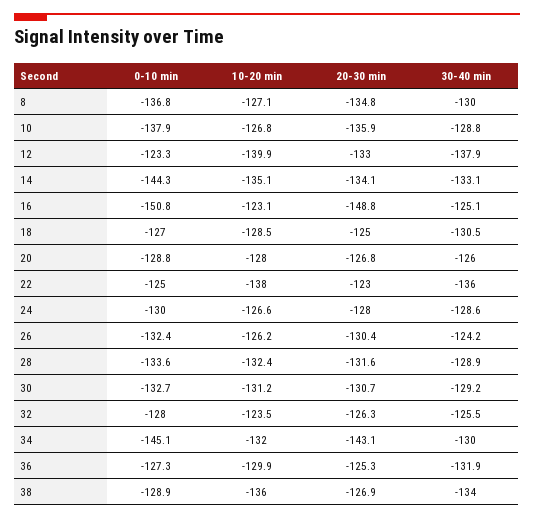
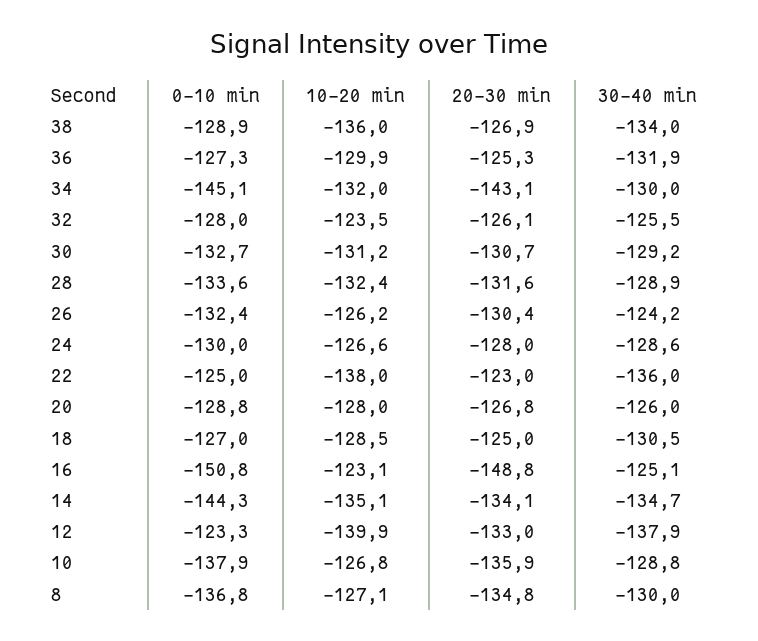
30-40 min, 14: -133.1 -> -134.7
20-30 min, 32: -126.3 -> -126.1

